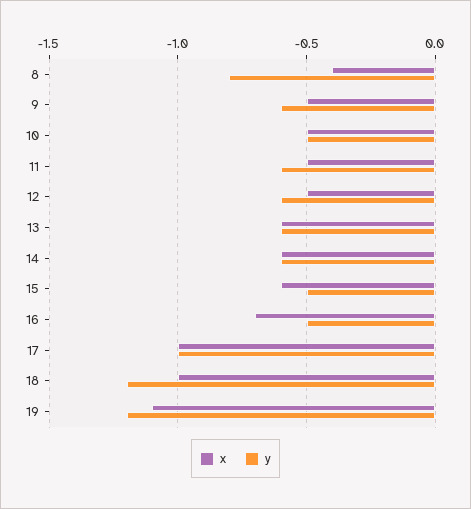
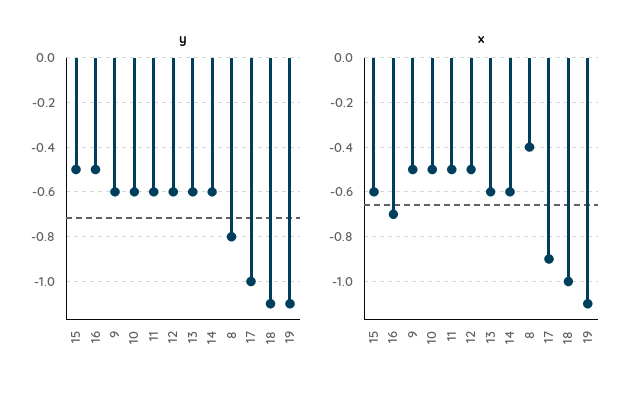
y, 10: -0.5 -> -0.6
x, 17: -1 -> -0.9
y, 18: -1.2 -> -1.1
y, 19: -1.2 -> -1.1

